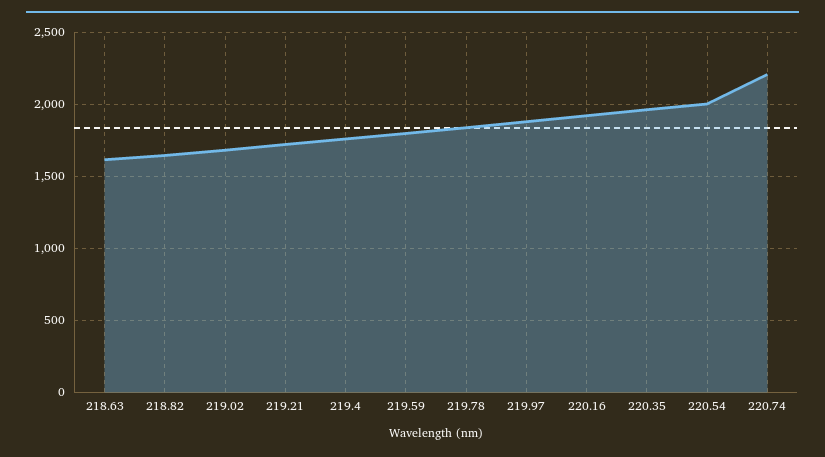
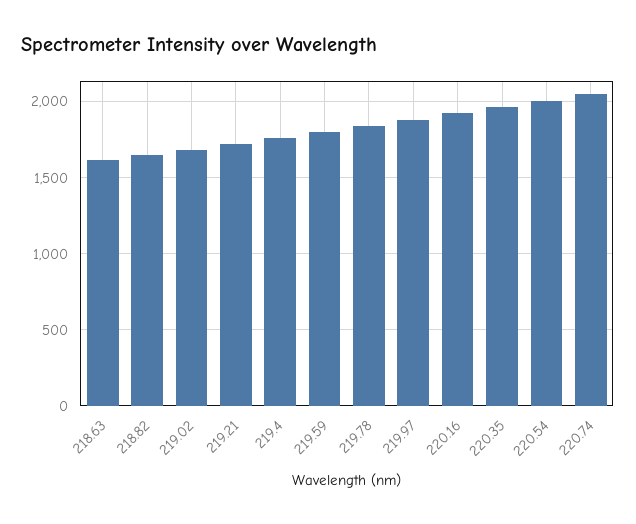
220.74: 2200 -> 2050

